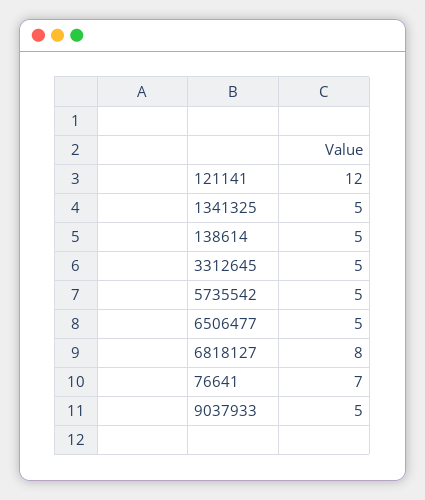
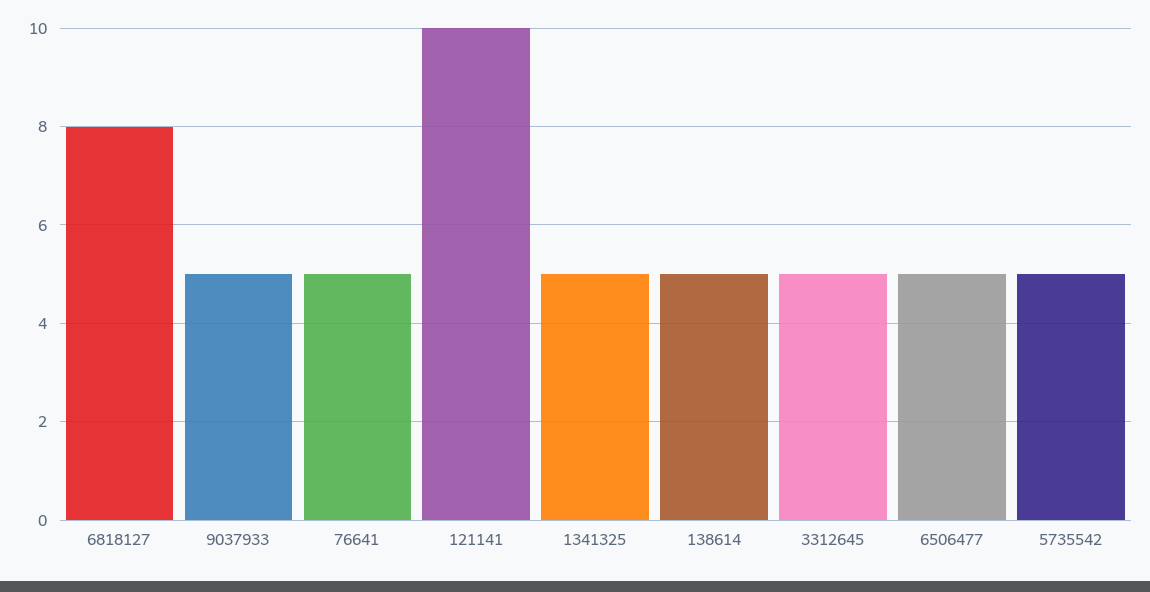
121141: 12 -> 10
76641: 7 -> 5

